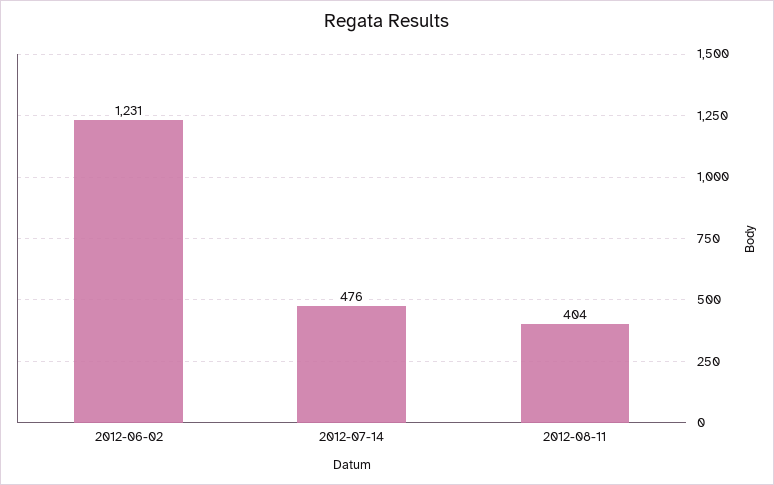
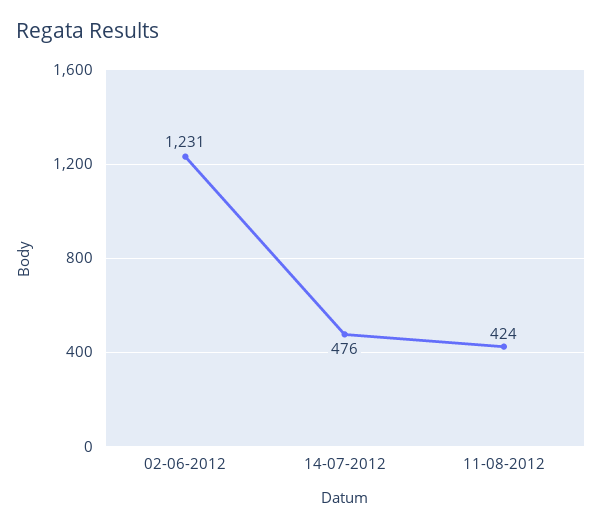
2012-08-11: 404 -> 424

